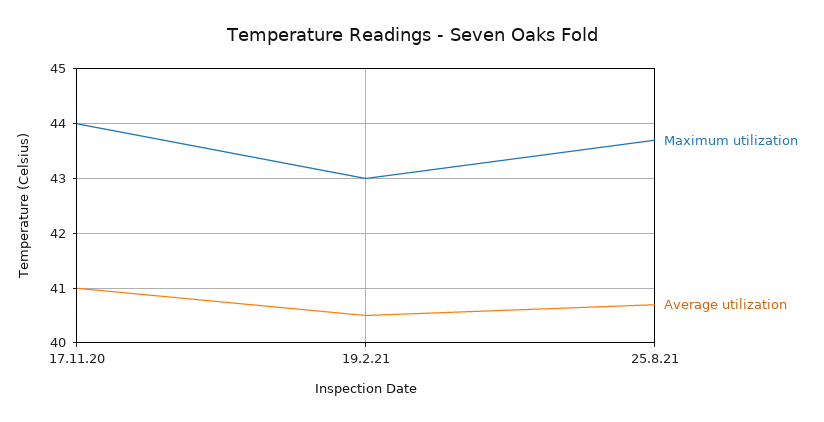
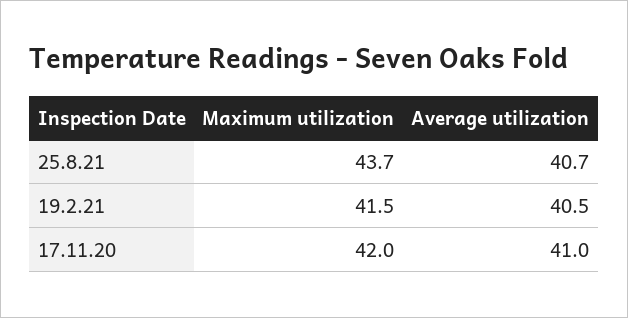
Maximum utilization, 17.11.20: 44 -> 42
Maximum utilization, 19.2.21: 43 -> 41.5

